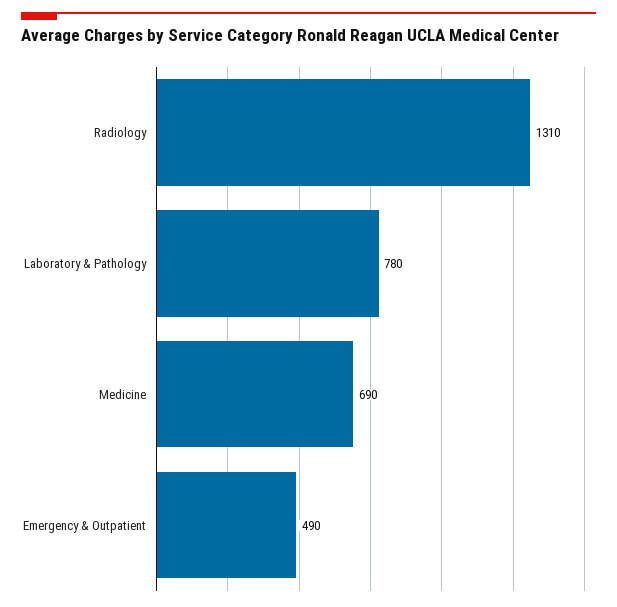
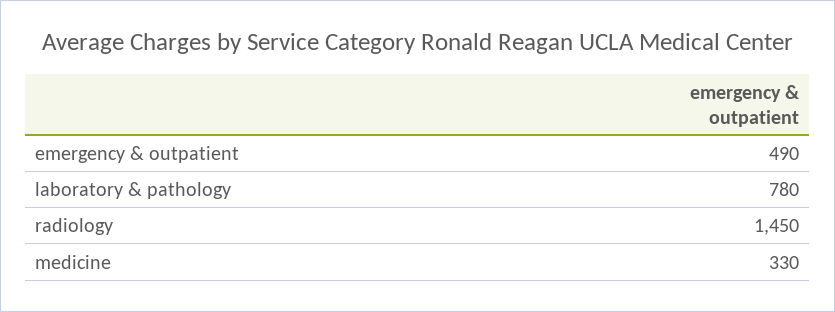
Radiology: 1310 -> 1450
Medicine: 690 -> 330

